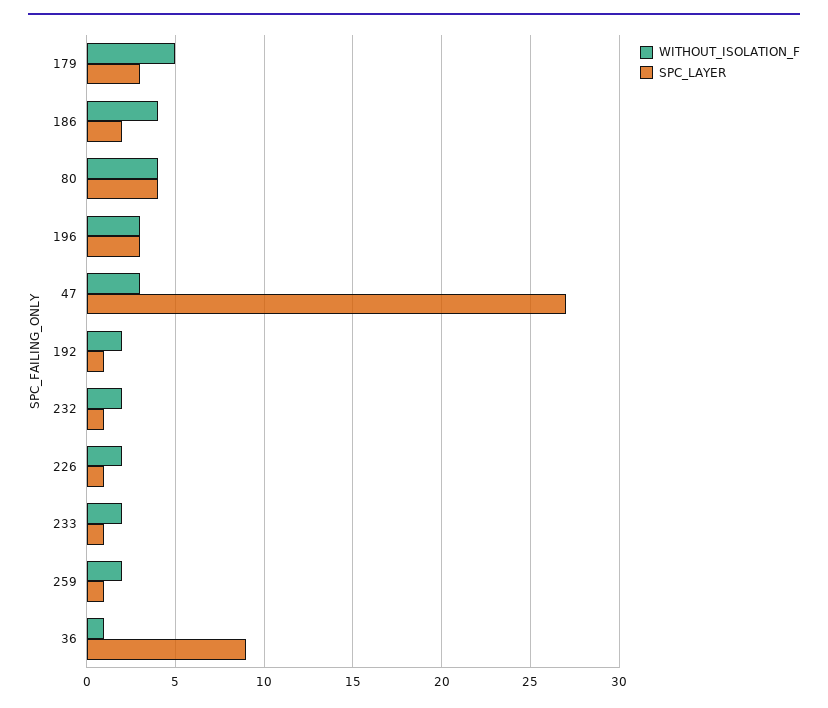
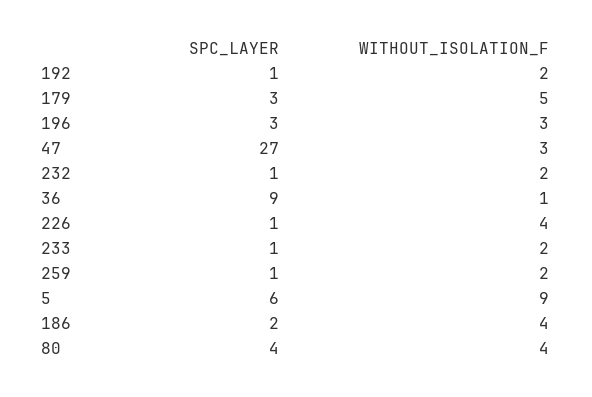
WITHOUT_ISOLATION_F, 226: 2 -> 4
SPC_LAYER, 5: none -> 6
WITHOUT_ISOLATION_F, 5: none -> 9

